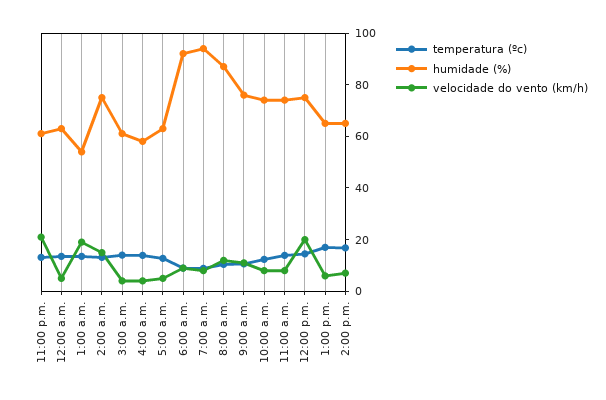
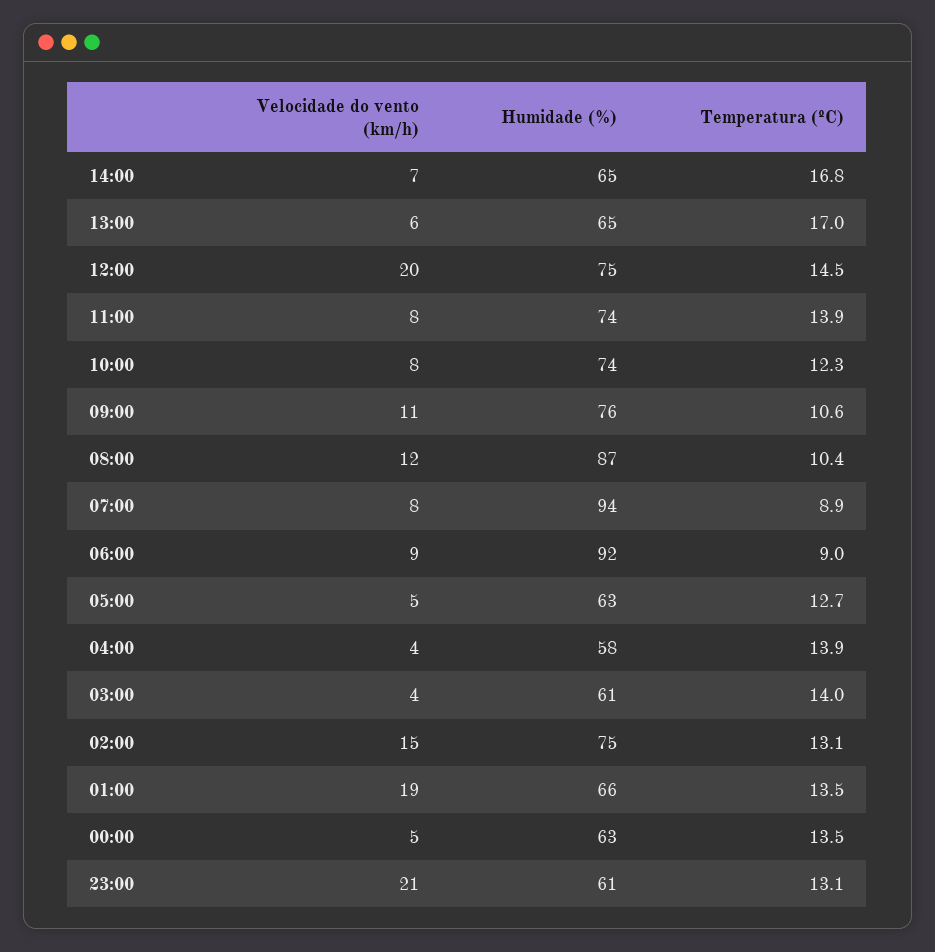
humidade (%), 1:00 a.m.: 55 -> 66

